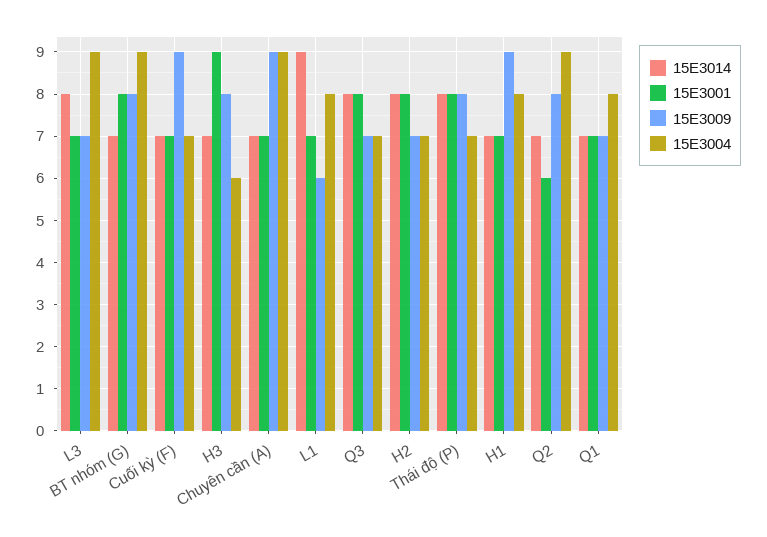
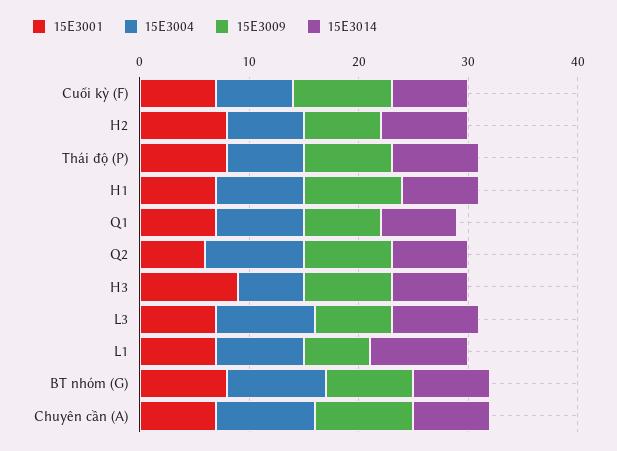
15E3014, Q3: 8 -> none
15E3001, Q3: 8 -> none
15E3009, Q3: 7 -> none
15E3004, Q3: 7 -> none

